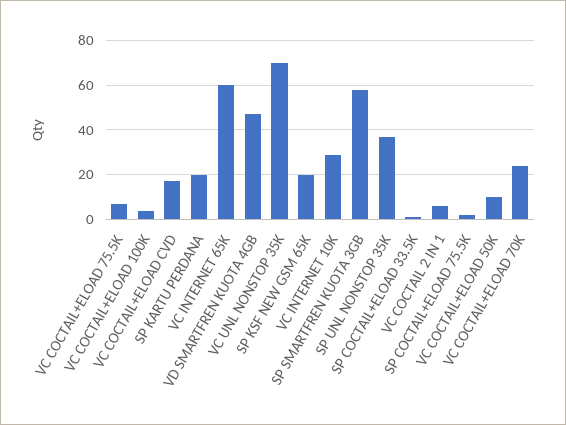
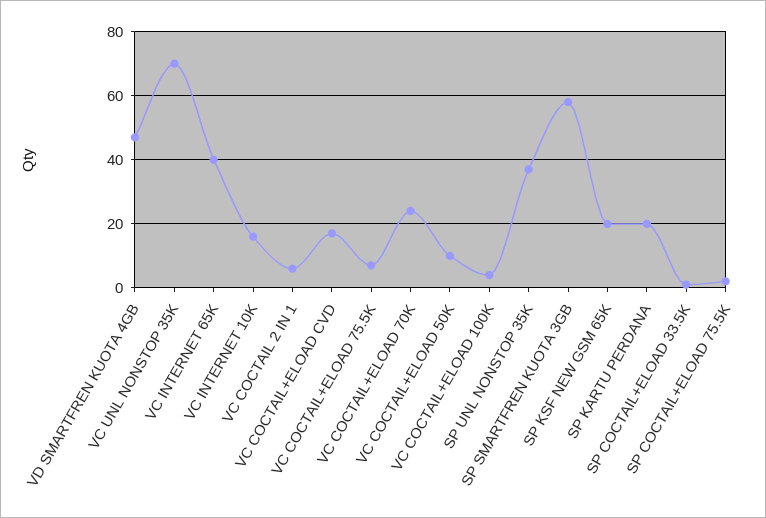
VC INTERNET 65K: 60 -> 40
VC INTERNET 10K: 30 -> 15

